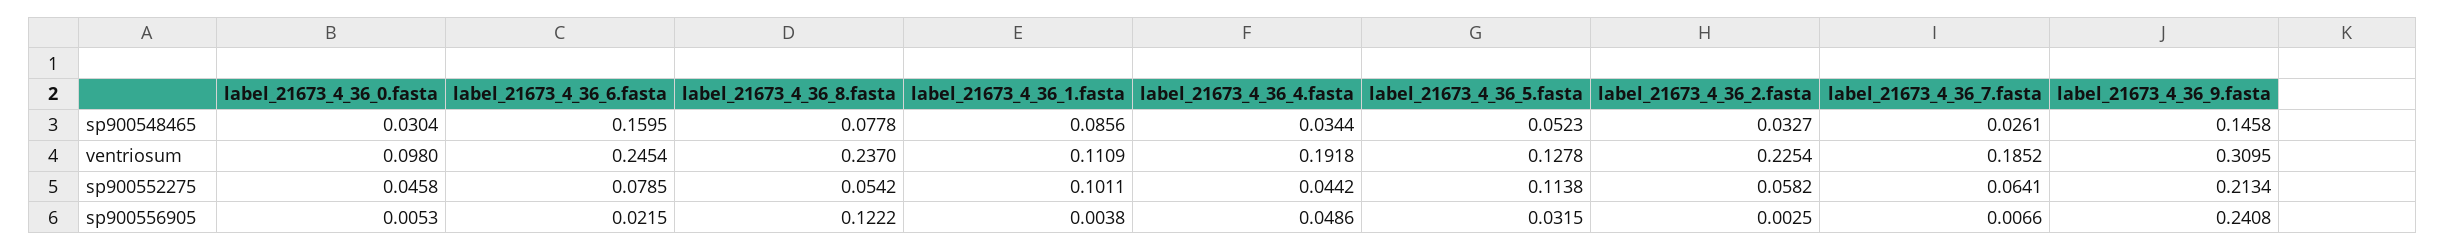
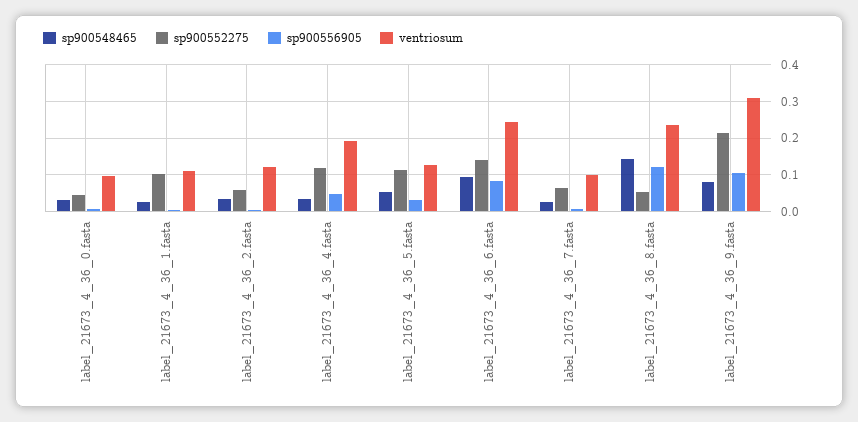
sp900548465, label_21673_4_36_6.fasta: 0.1595 -> 0.1
sp900548465, label_21673_4_36_8.fasta: 0.0778 -> 0.14
sp900548465, label_21673_4_36_1.fasta: 0.0856 -> 0.02
sp900548465, label_21673_4_36_9.fasta: 0.1458 -> 0.08
ventriosum, label_21673_4_36_2.fasta: 0.2254 -> 0.12
ventriosum, label_21673_4_36_7.fasta: 0.1852 -> 0.1
sp900552275, label_21673_4_36_6.fasta: 0.0785 -> 0.14
sp900552275, label_21673_4_36_4.fasta: 0.0442 -> 0.12
sp900556905, label_21673_4_36_6.fasta: 0.0215 -> 0.08
sp900556905, label_21673_4_36_9.fasta: 0.2408 -> 0.1

